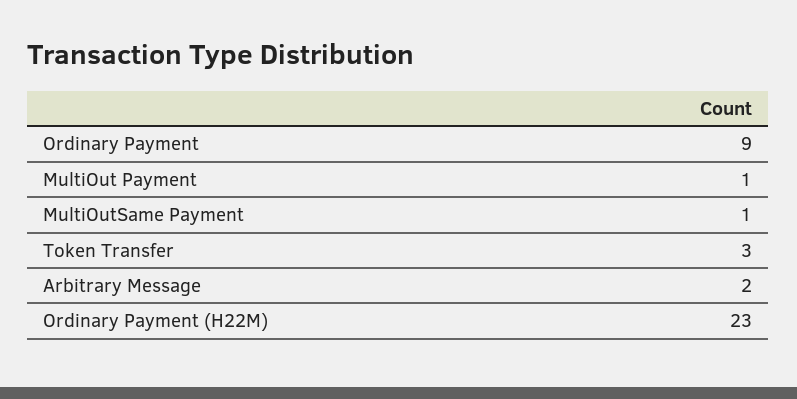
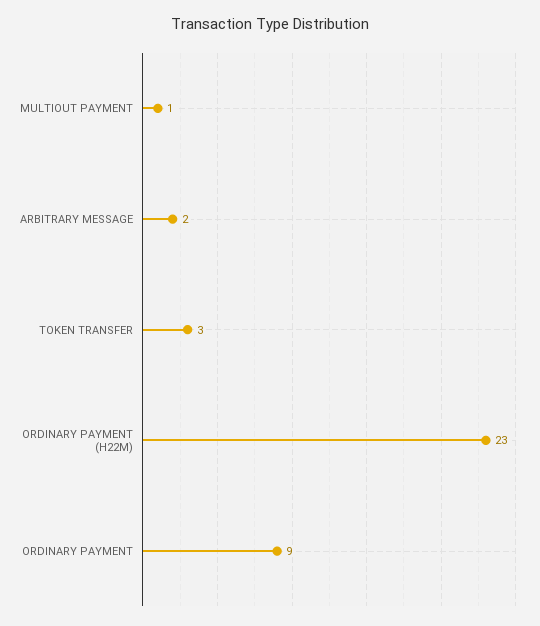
MultiOutSame Payment: 1 -> none

